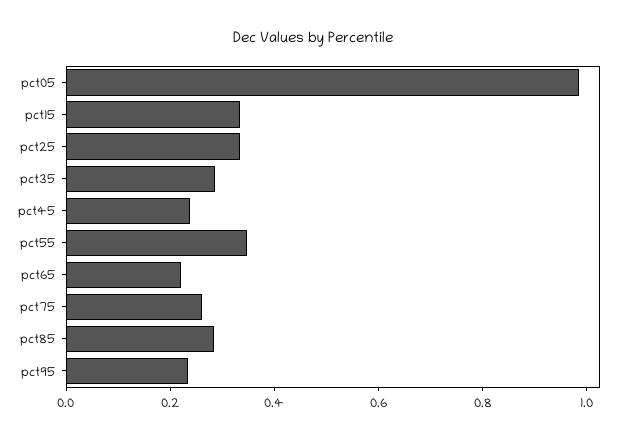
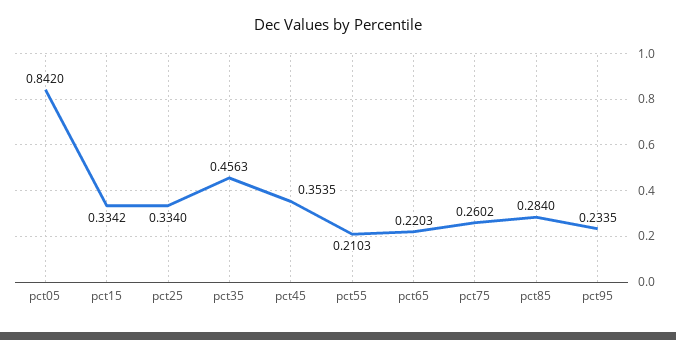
pct05: 1 -> 0.842
pct35: 0.3 -> 0.4563
pct45: 0.25 -> 0.3535
pct55: 0.35 -> 0.2103

